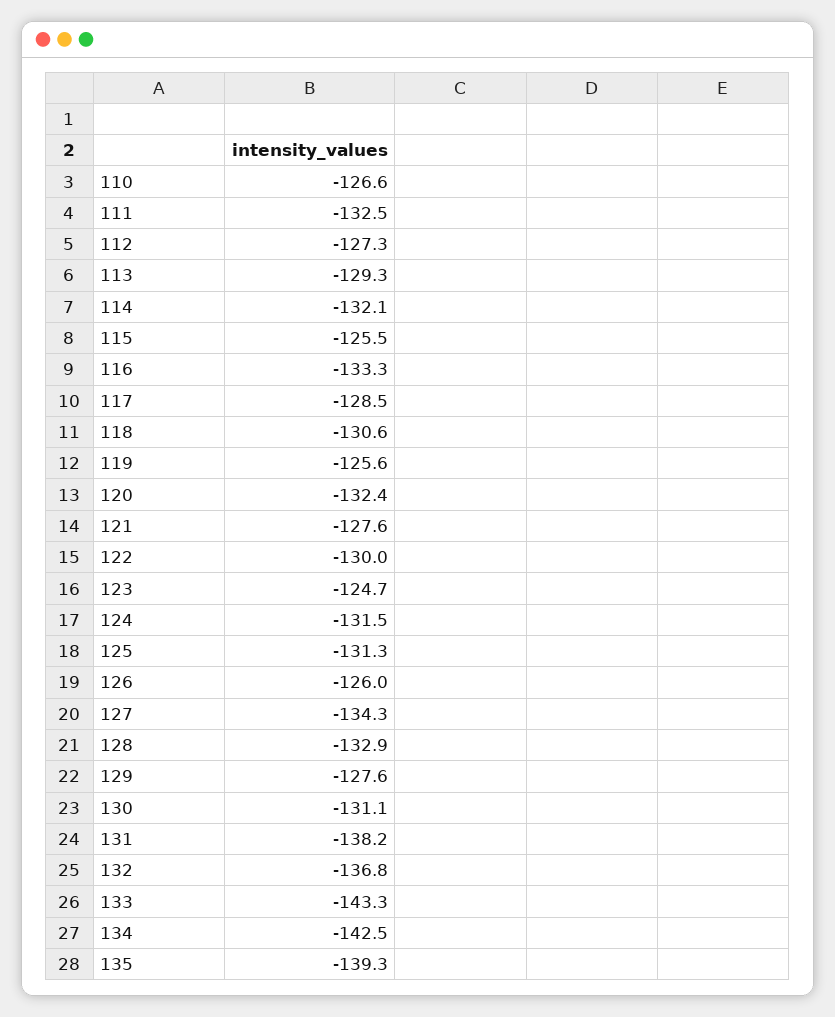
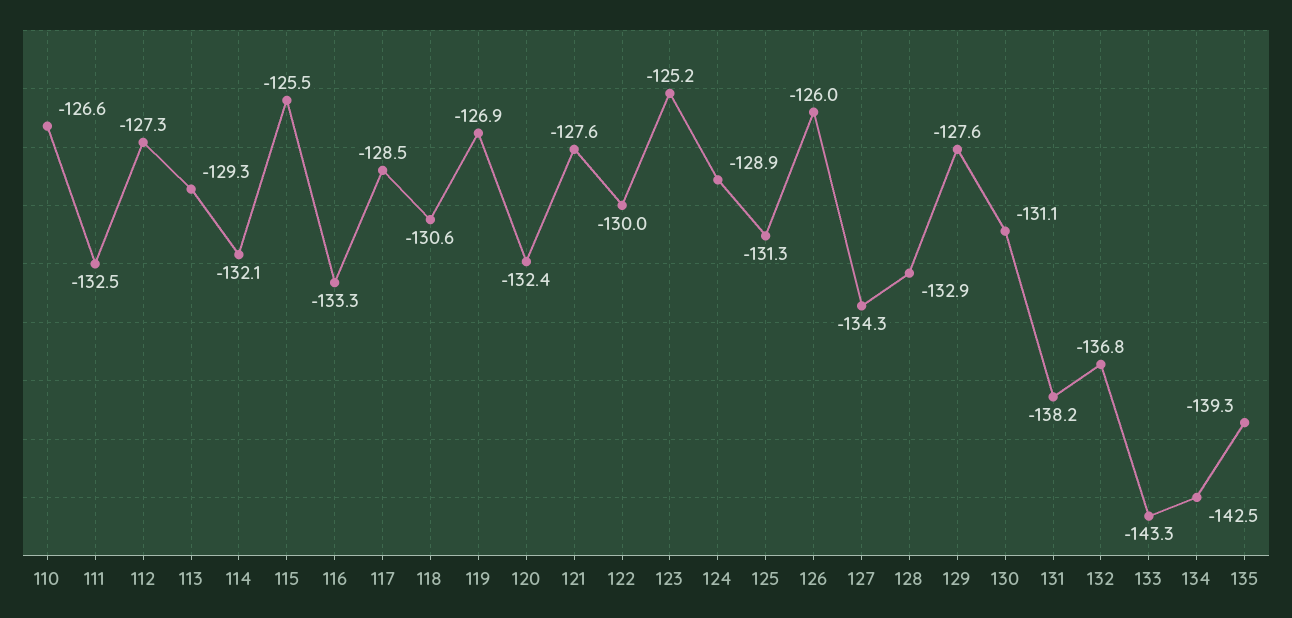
119: -125.6 -> -126.9
123: -124.7 -> -125.2
124: -131.5 -> -128.9

